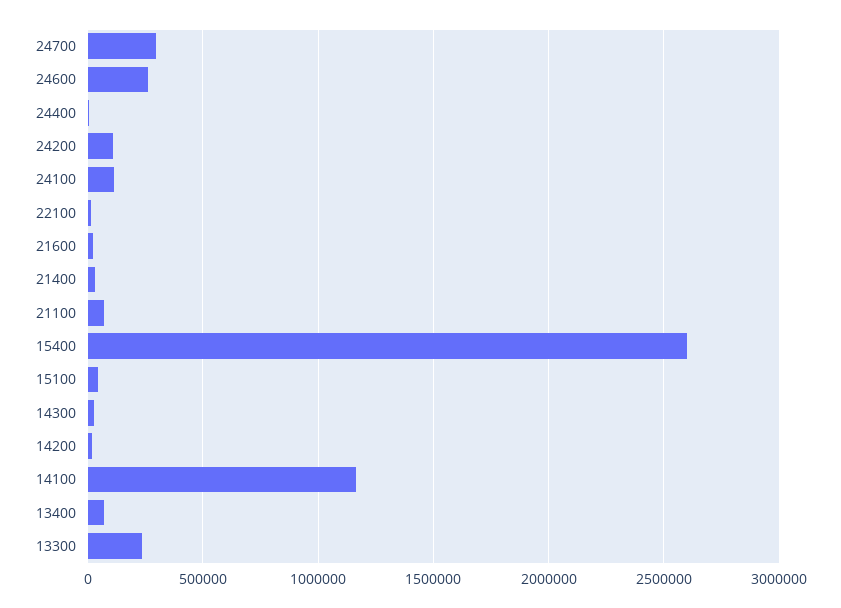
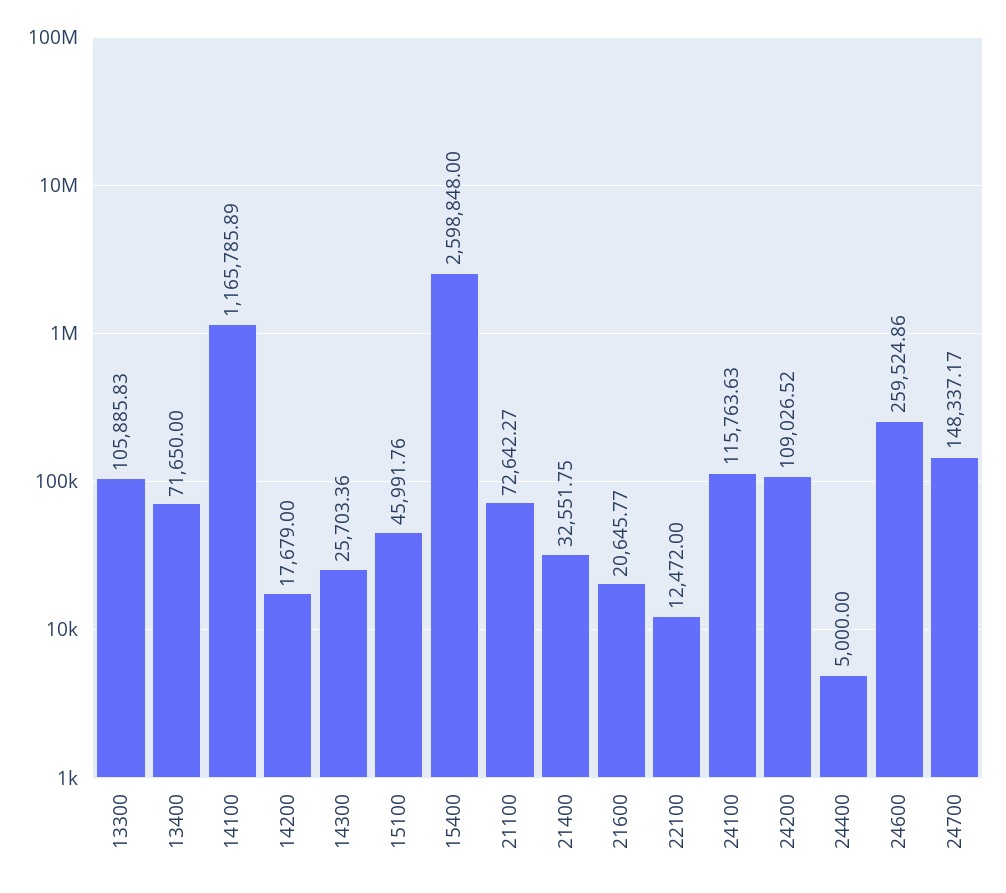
24700: 300000 -> 148337.17
13300: 250000 -> 105885.83

